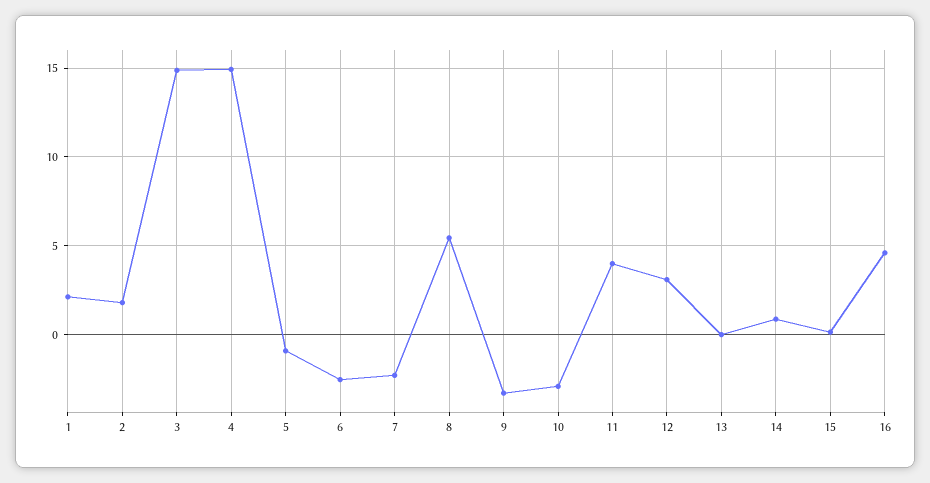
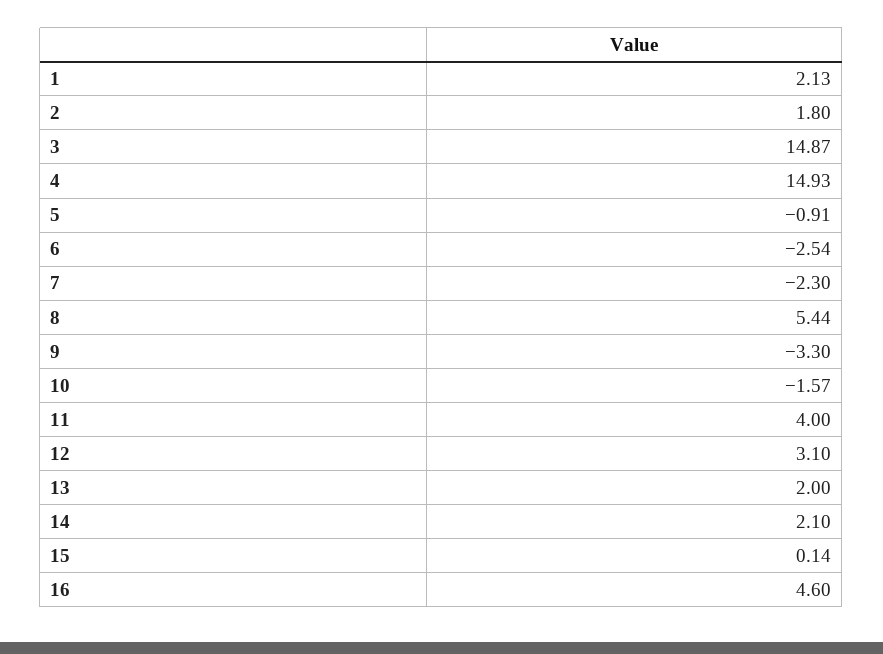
10: -3 -> -1.57
13: 0 -> 2
14: 1 -> 2.1

